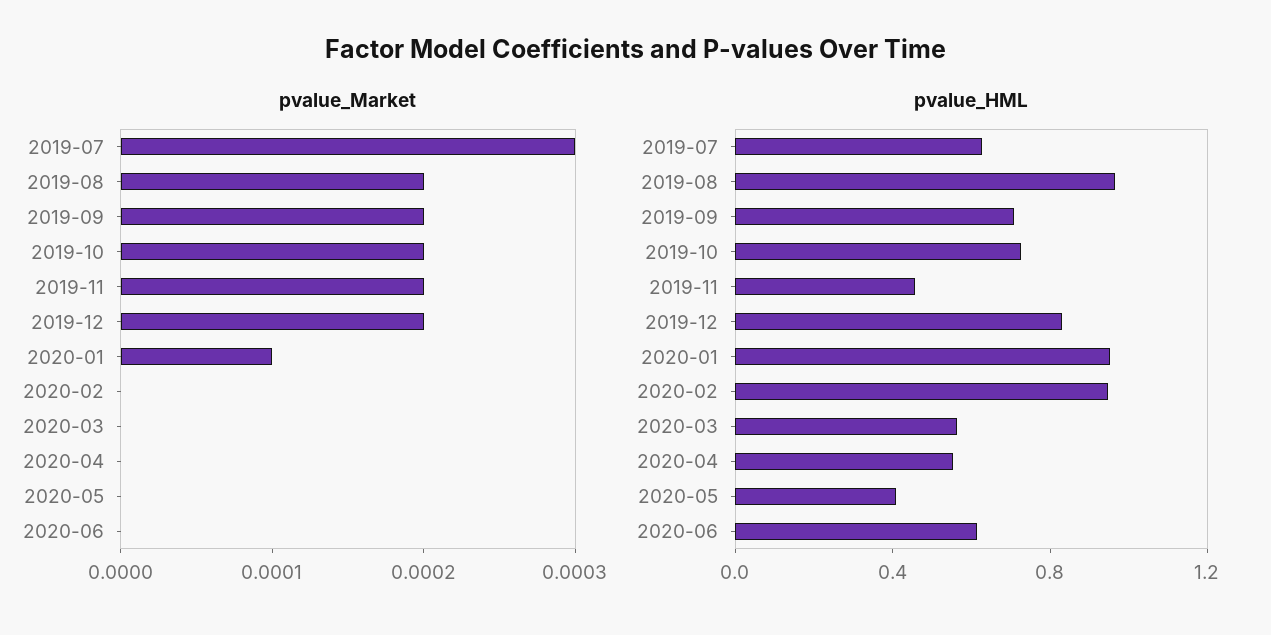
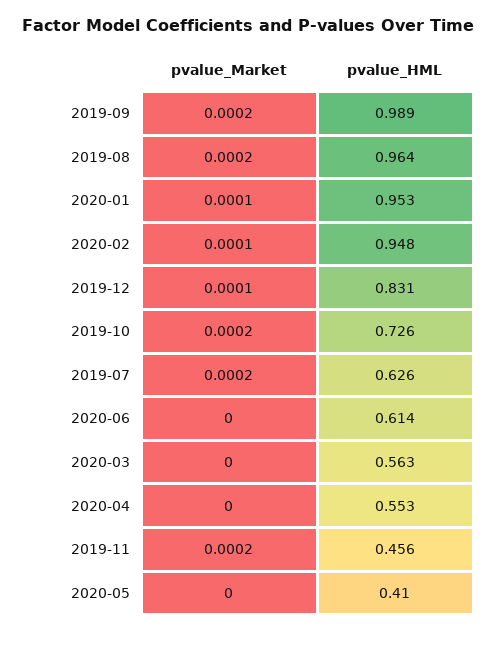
pvalue_Market, 2019-07: 0.0003 -> 0.0002
pvalue_Market, 2019-12: 0.0002 -> 0.0001
pvalue_Market, 2020-02: 0 -> 0.0001
pvalue_HML, 2019-09: 0.7 -> 0.989

